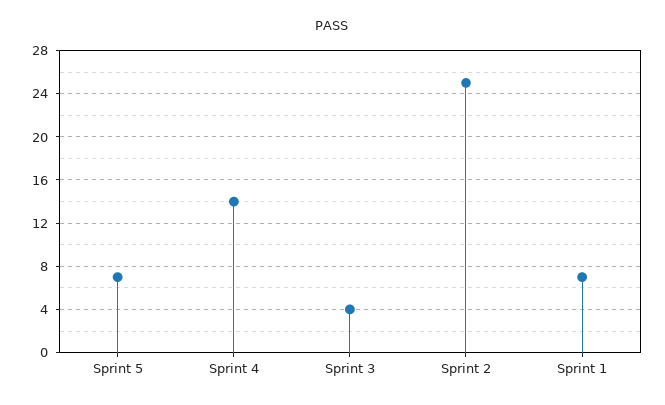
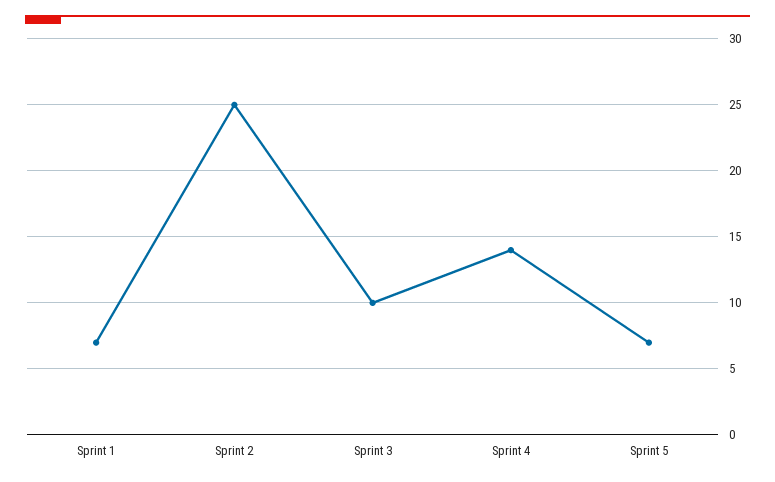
Sprint 3: 4 -> 10

